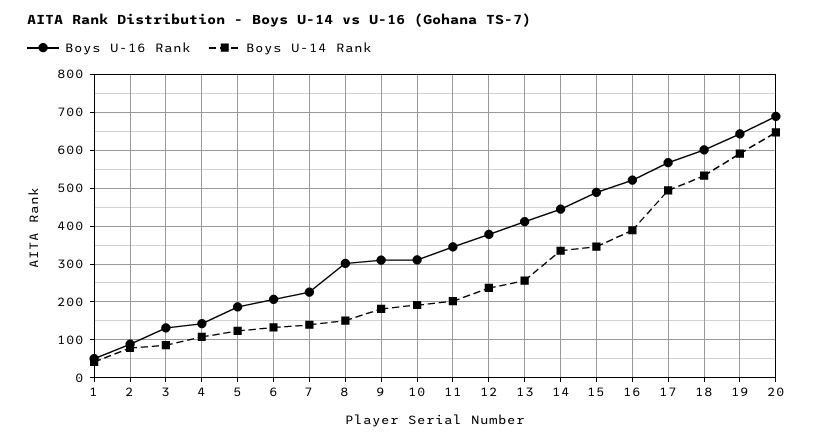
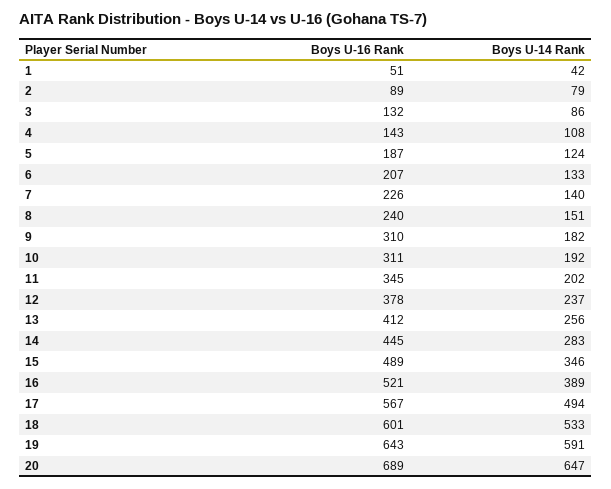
Boys U-16 Rank, 8: 300 -> 240
Boys U-14 Rank, 14: 340 -> 283

